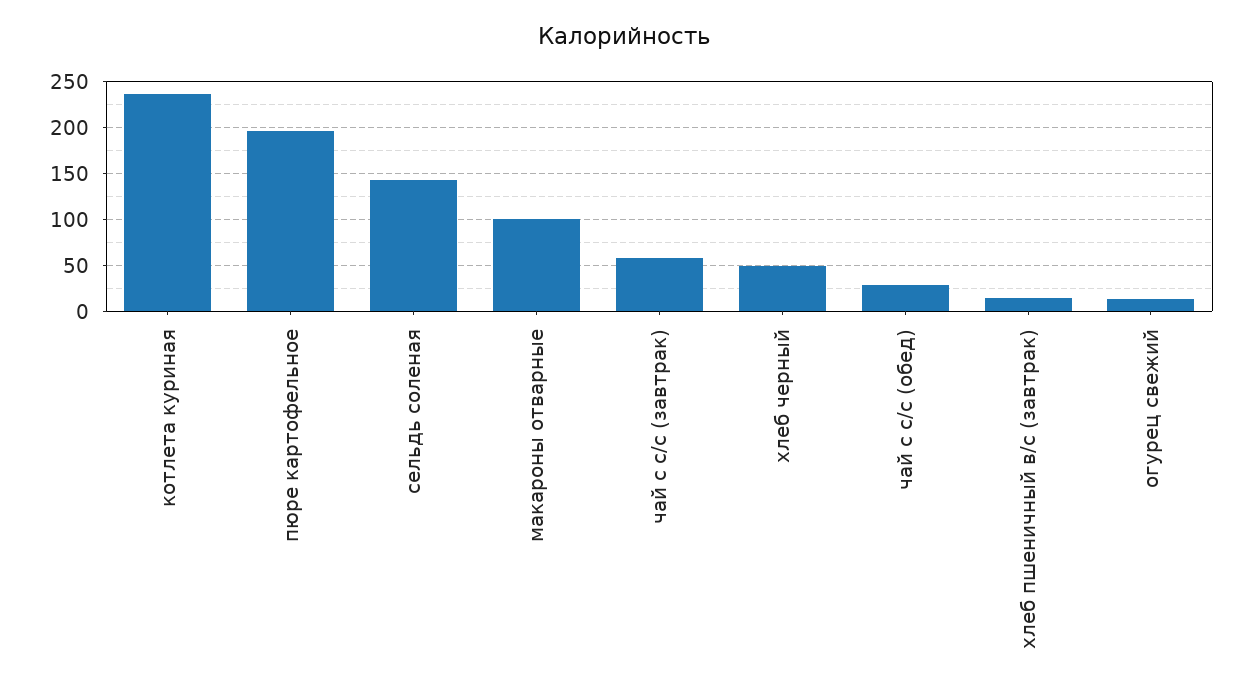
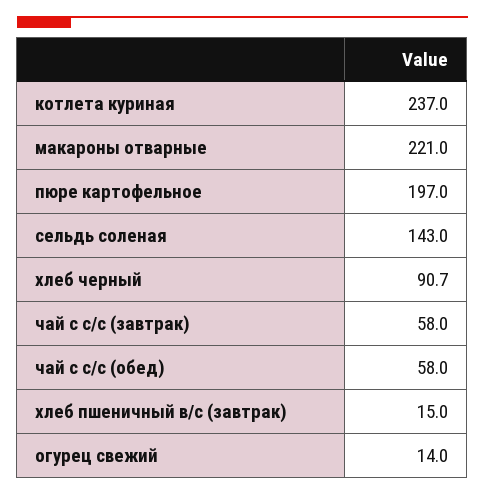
макароны отварные: 100 -> 221
хлеб черный: 50 -> 90.7
чай с с/с (обед): 30 -> 58

